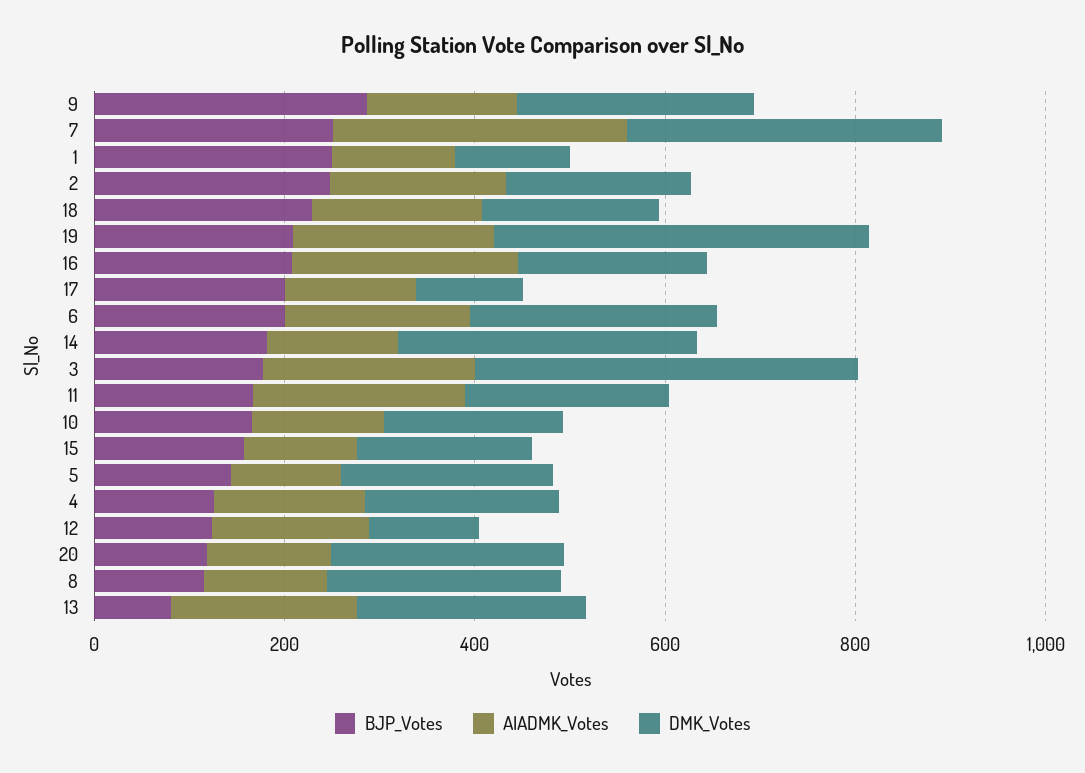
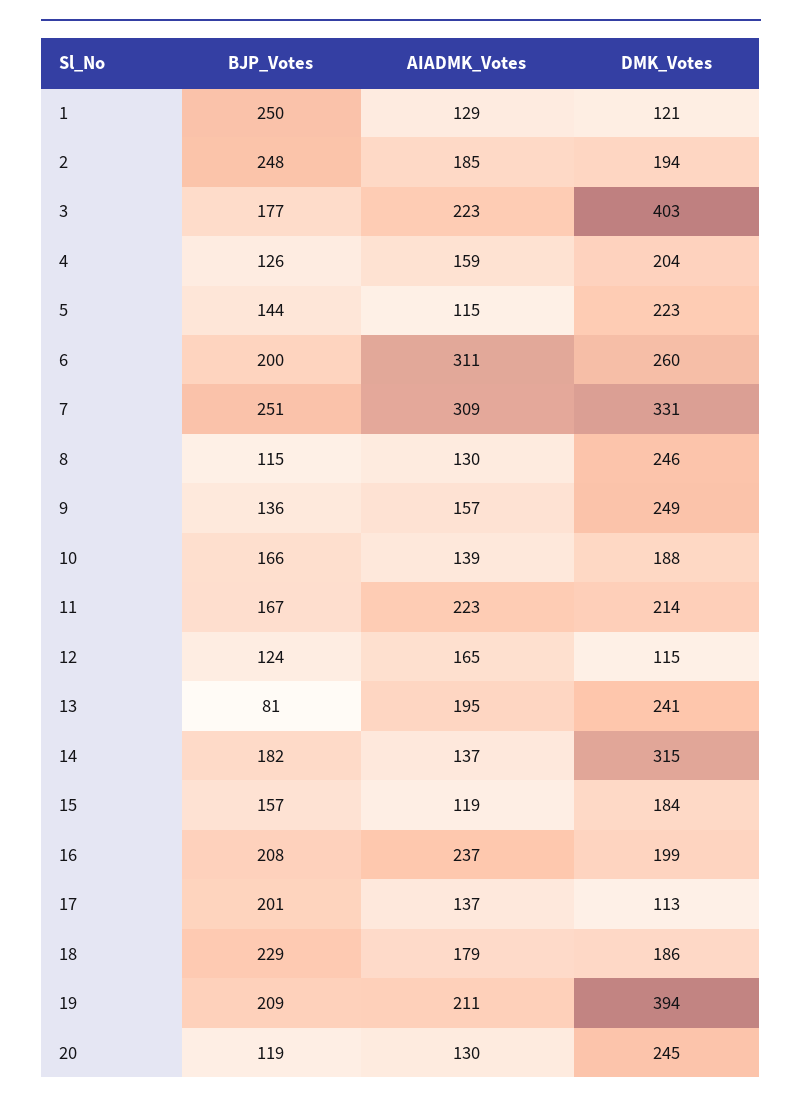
BJP_Votes, 9: 300 -> 136
AIADMK_Votes, 6: 200 -> 311

